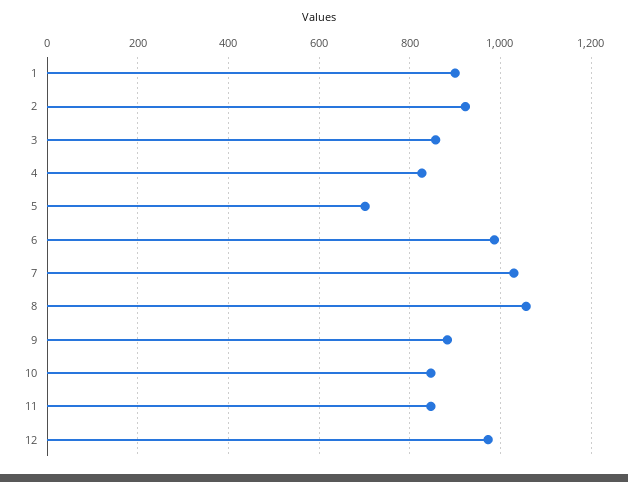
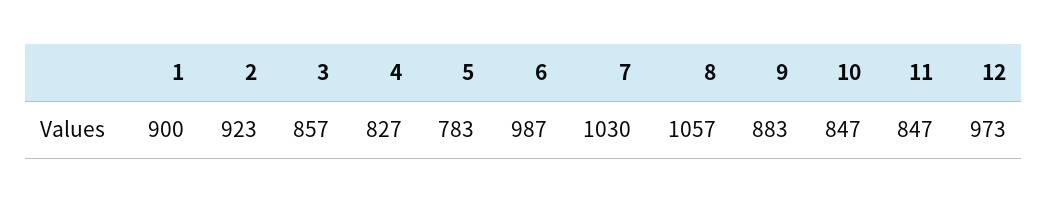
5: 700 -> 783

